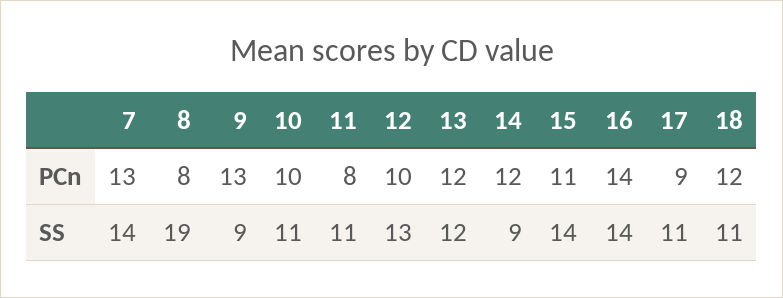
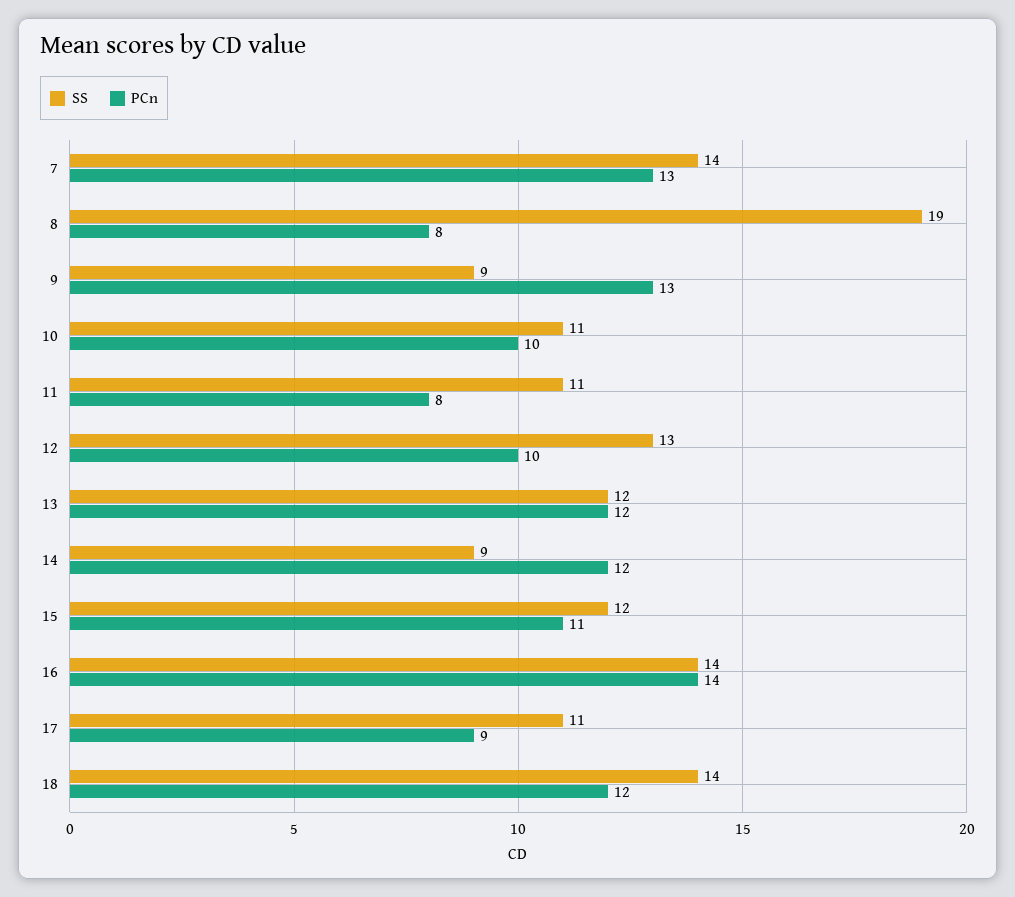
SS, 15: 14 -> 12
SS, 18: 11 -> 14

